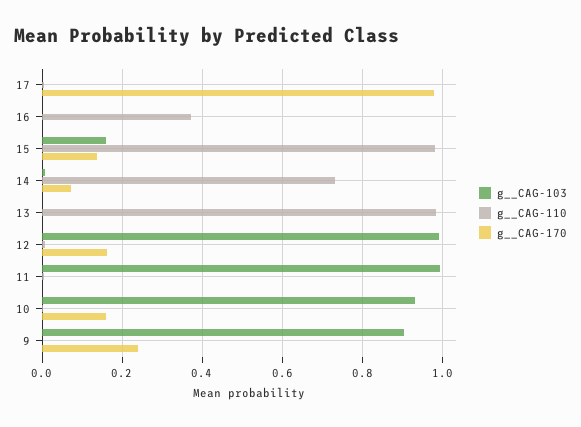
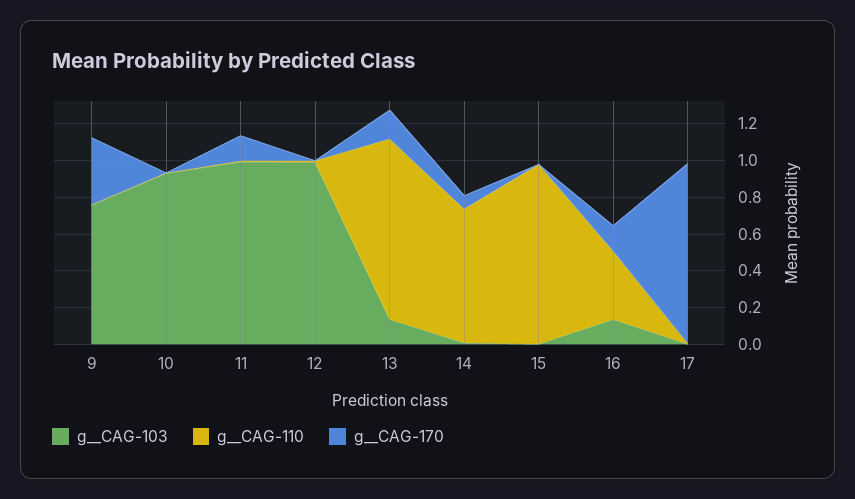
g__CAG-103, 16: 0 -> 0.15
g__CAG-170, 16: 0 -> 0.15
g__CAG-103, 15: 0.16 -> 0
g__CAG-170, 15: 0.14 -> 0
g__CAG-103, 13: 0 -> 0.15
g__CAG-170, 13: 0 -> 0.15
g__CAG-170, 12: 0.16 -> 0
g__CAG-170, 11: 0 -> 0.15
g__CAG-170, 10: 0.16 -> 0
g__CAG-103, 9: 0.9 -> 0.75
g__CAG-170, 9: 0.24 -> 0.35

